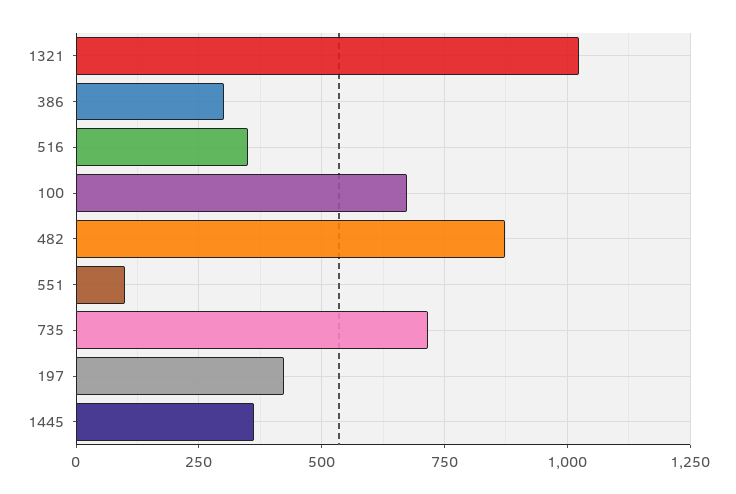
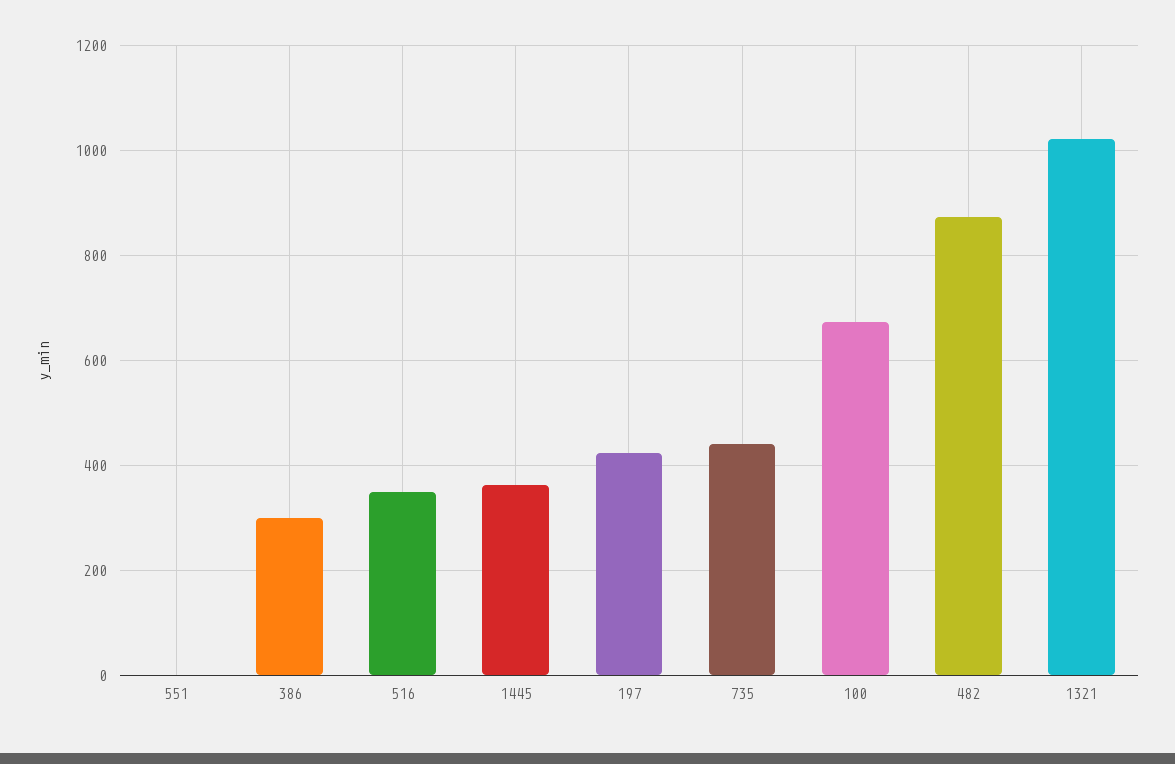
551: 100 -> 0
735: 725 -> 440

